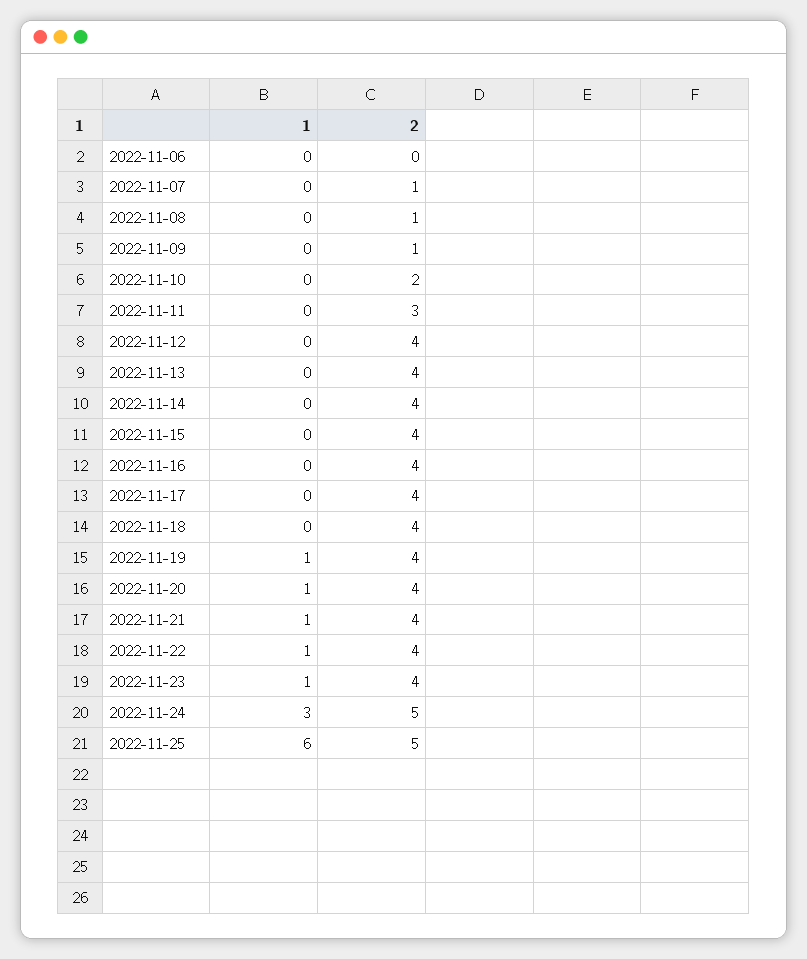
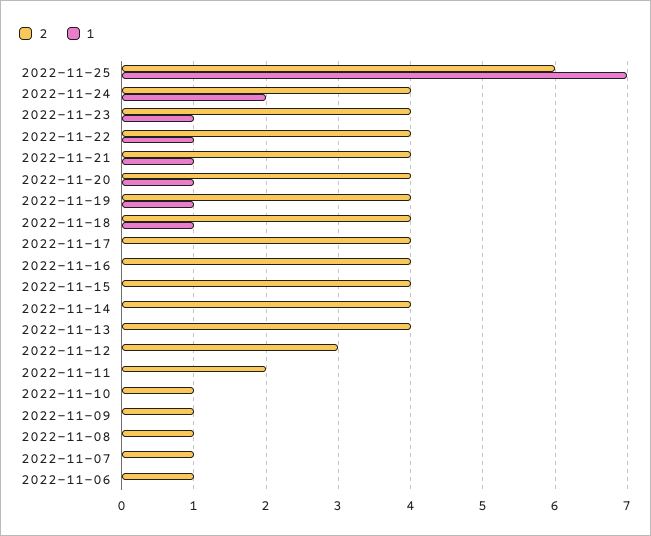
2, 2022-11-06: 0 -> 1
2, 2022-11-10: 2 -> 1
2, 2022-11-11: 3 -> 2
2, 2022-11-12: 4 -> 3
1, 2022-11-18: 0 -> 1
1, 2022-11-24: 3 -> 2
2, 2022-11-24: 5 -> 4
1, 2022-11-25: 6 -> 7
2, 2022-11-25: 5 -> 6

